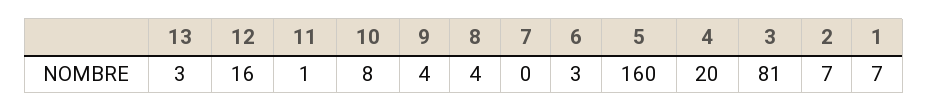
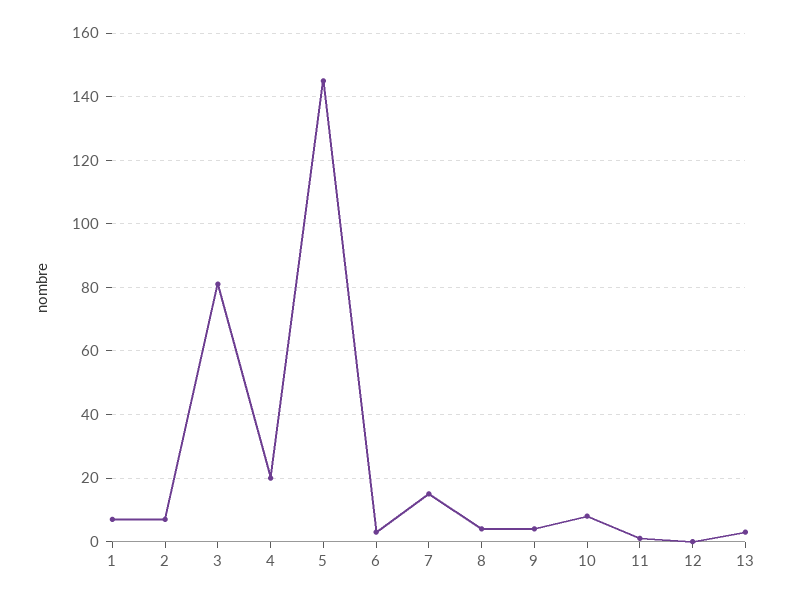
12: 16 -> 0
7: 0 -> 15
5: 160 -> 145

